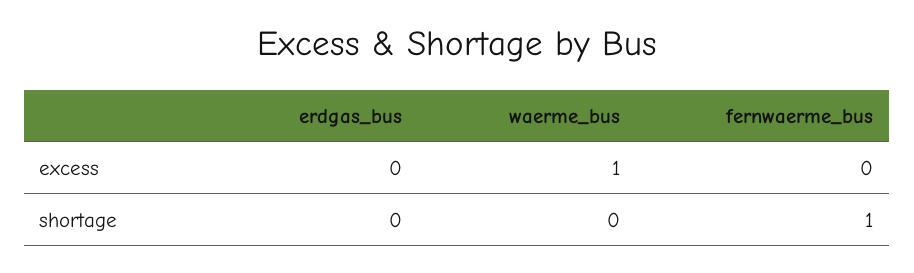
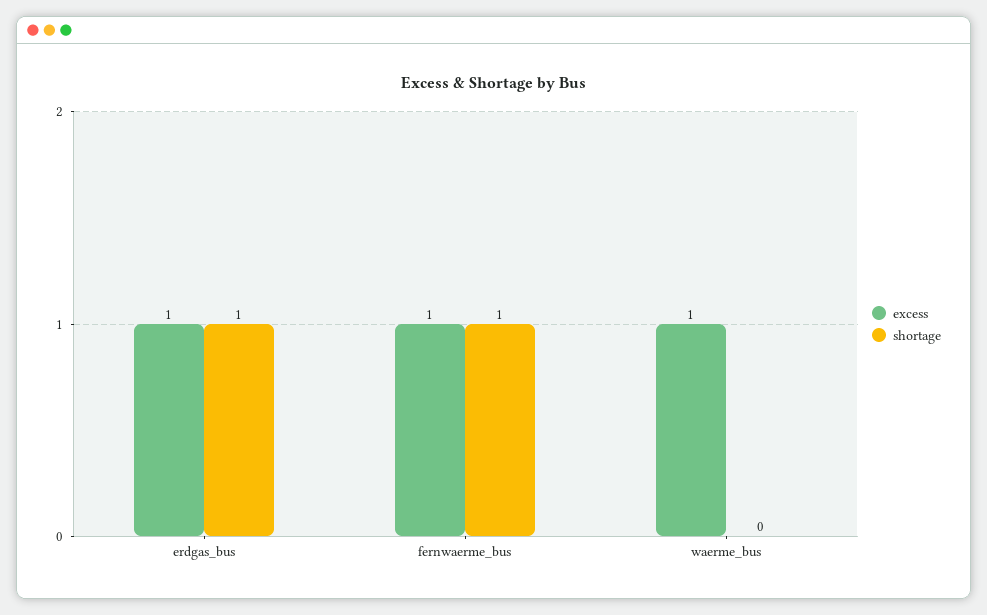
excess, erdgas_bus: 0 -> 1
excess, fernwaerme_bus: 0 -> 1
shortage, erdgas_bus: 0 -> 1

